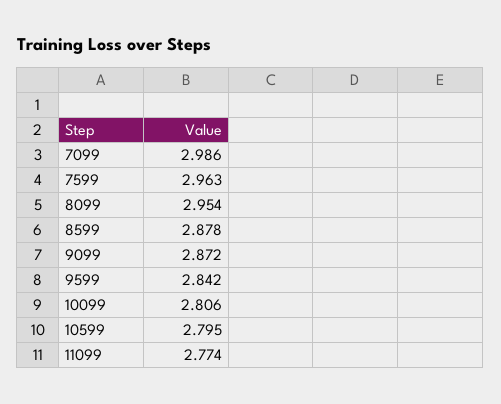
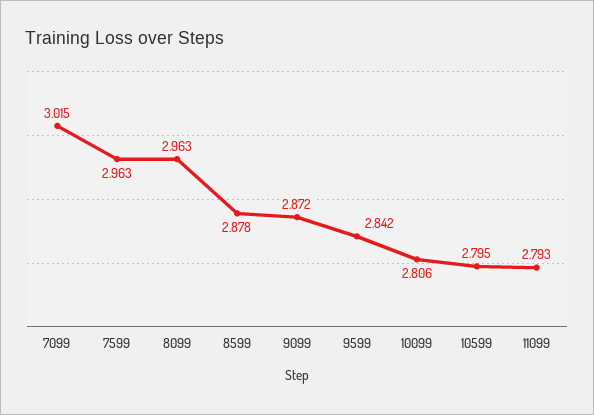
7099: 2.986 -> 3.015
8099: 2.954 -> 2.963
11099: 2.774 -> 2.793

